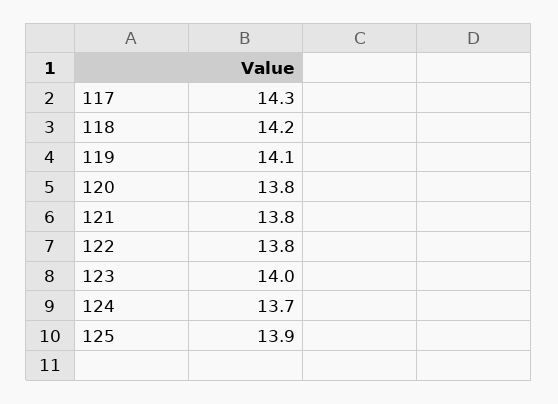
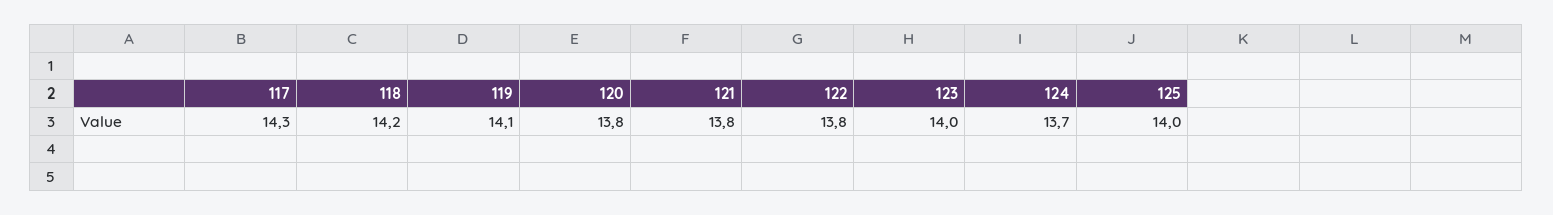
125: 13.9 -> 14

